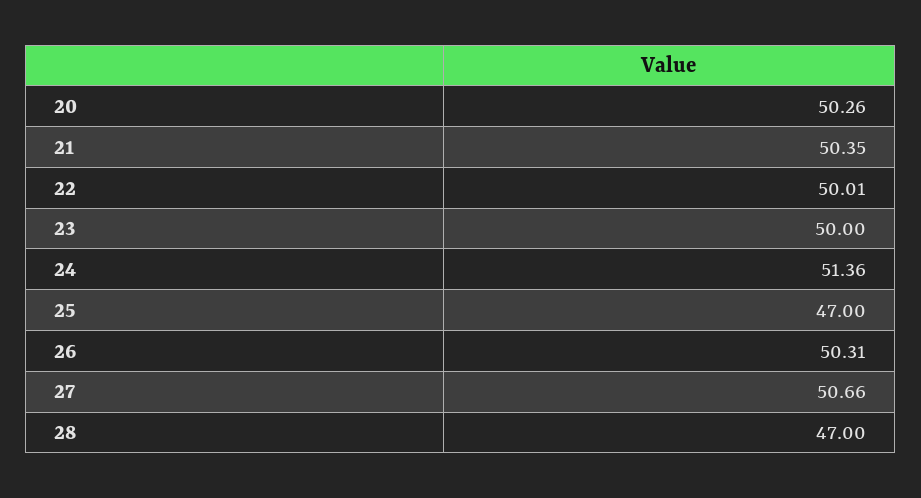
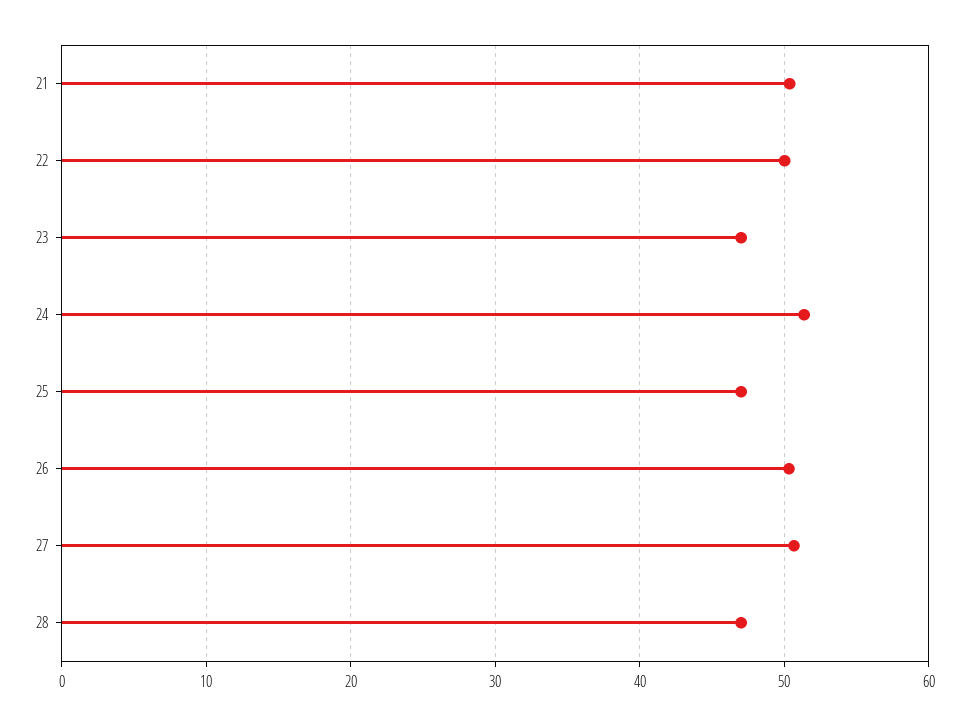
20: 50.26 -> none
23: 50 -> 47

